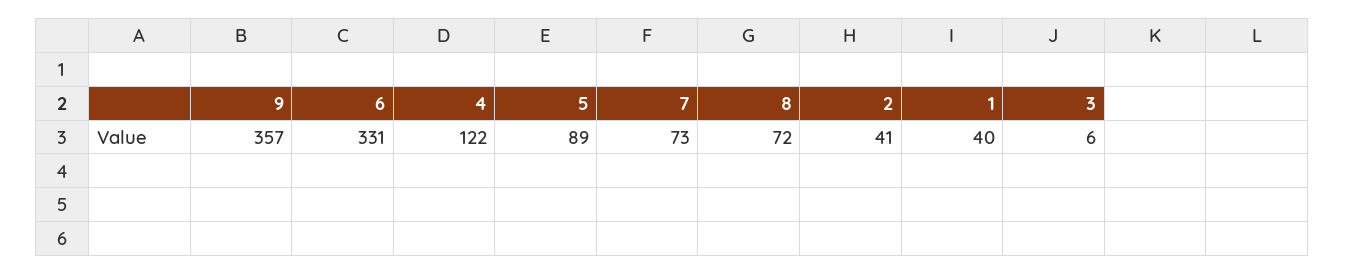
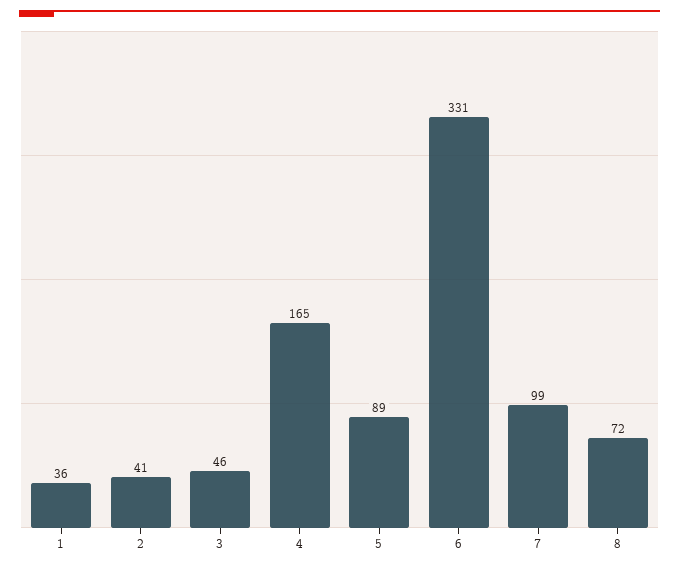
9: 357 -> none
4: 122 -> 165
7: 73 -> 99
1: 40 -> 36
3: 6 -> 46

